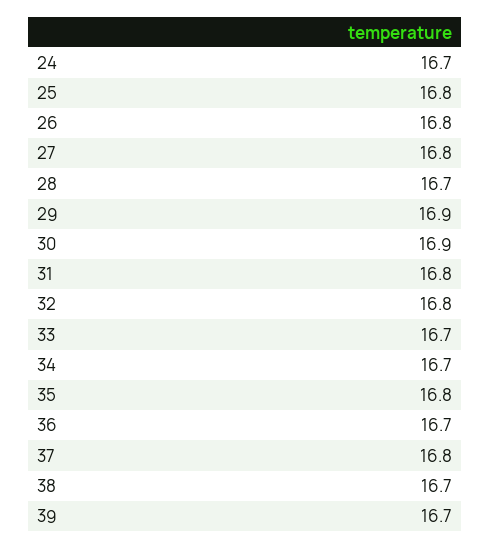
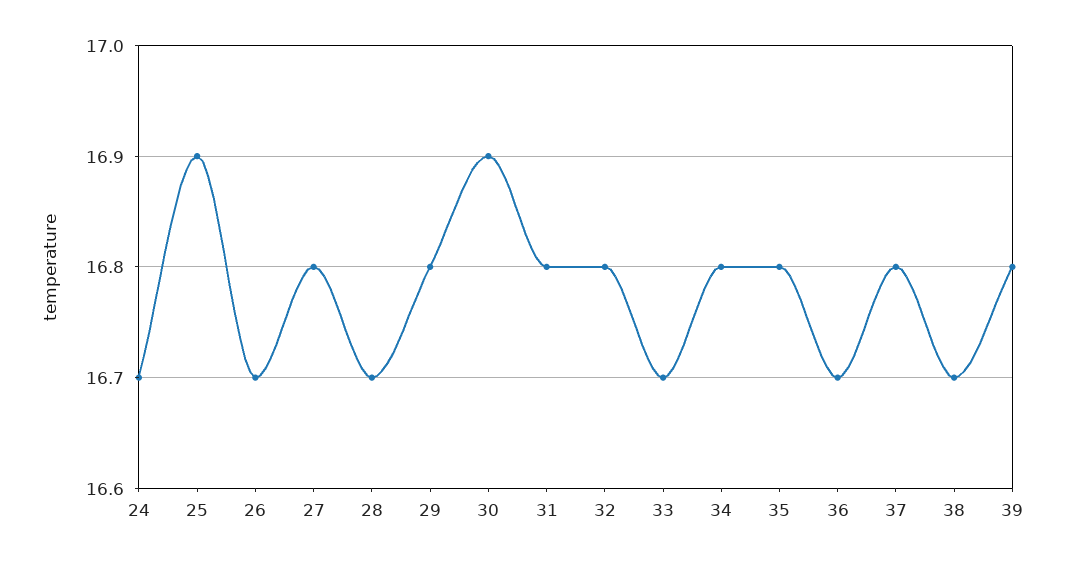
25: 16.8 -> 16.9
26: 16.8 -> 16.7
29: 16.9 -> 16.8
34: 16.7 -> 16.8
39: 16.7 -> 16.8

